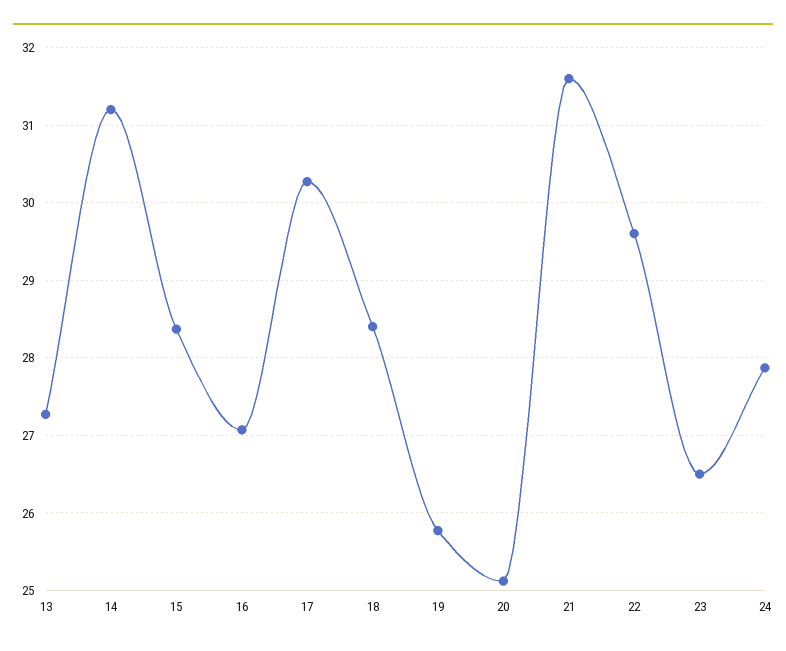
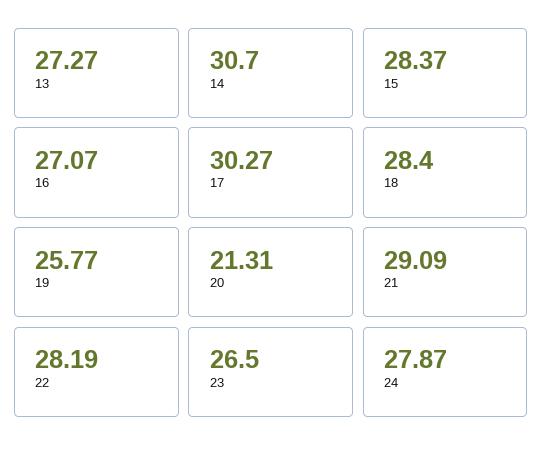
14: 31.2 -> 30.7
20: 25.1 -> 21.31
21: 31.6 -> 29.09
22: 29.6 -> 28.19

